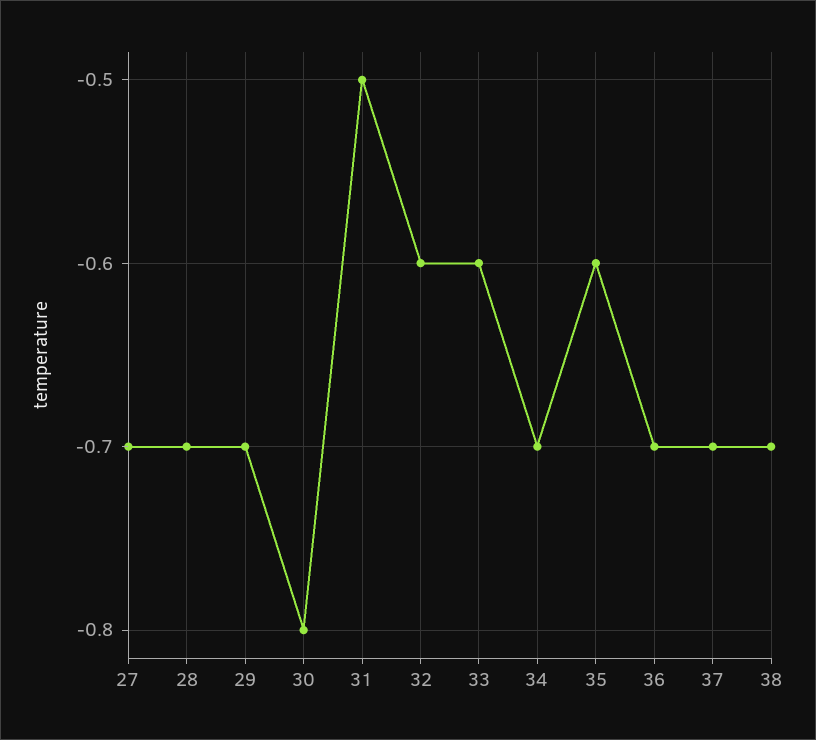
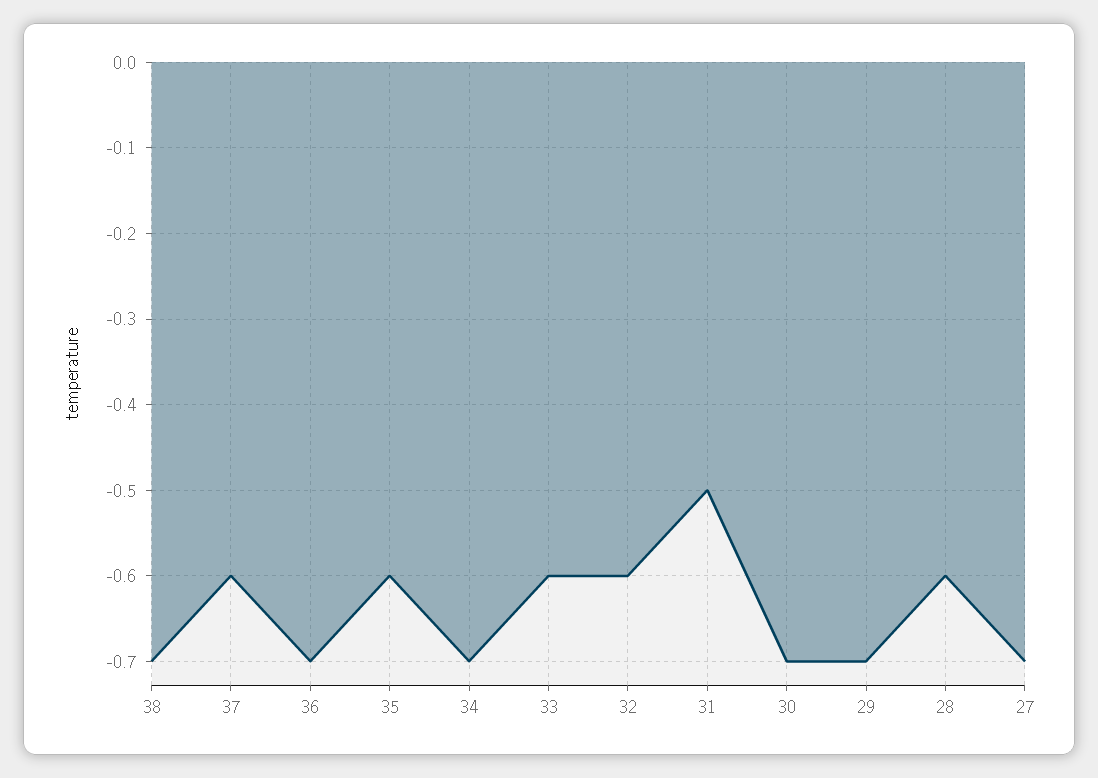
28: -0.7 -> -0.6
30: -0.8 -> -0.7
37: -0.7 -> -0.6

